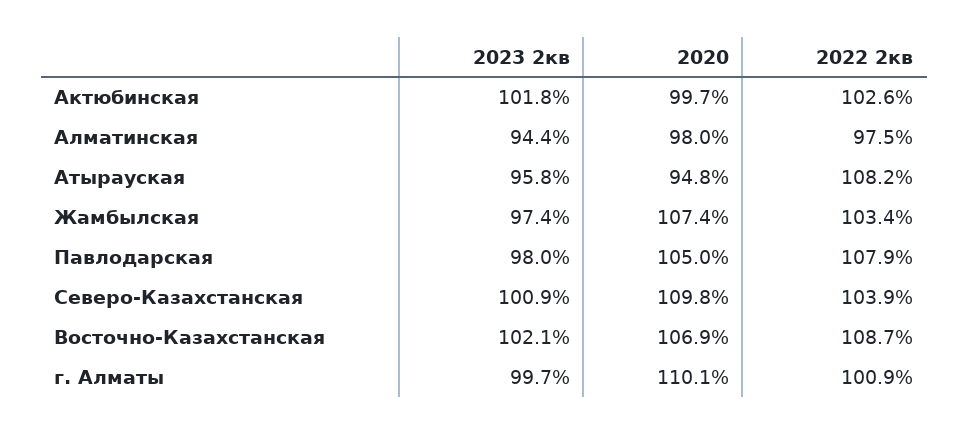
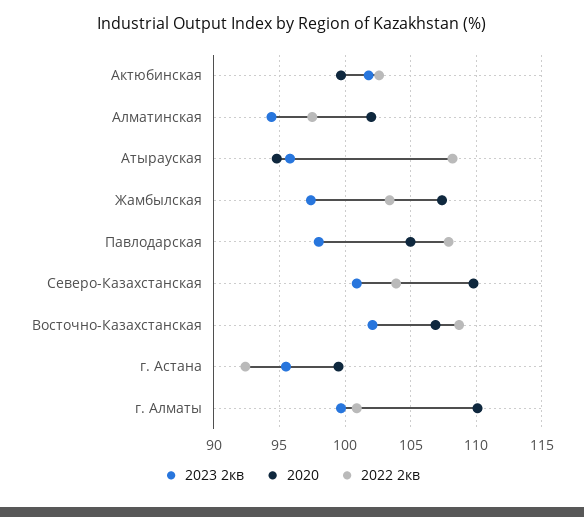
2020, Алматинская: 98 -> 102
2023 2кв, г. Астана: none -> 95.5
2020, г. Астана: none -> 99.5
2022 2кв, г. Астана: none -> 92.5

